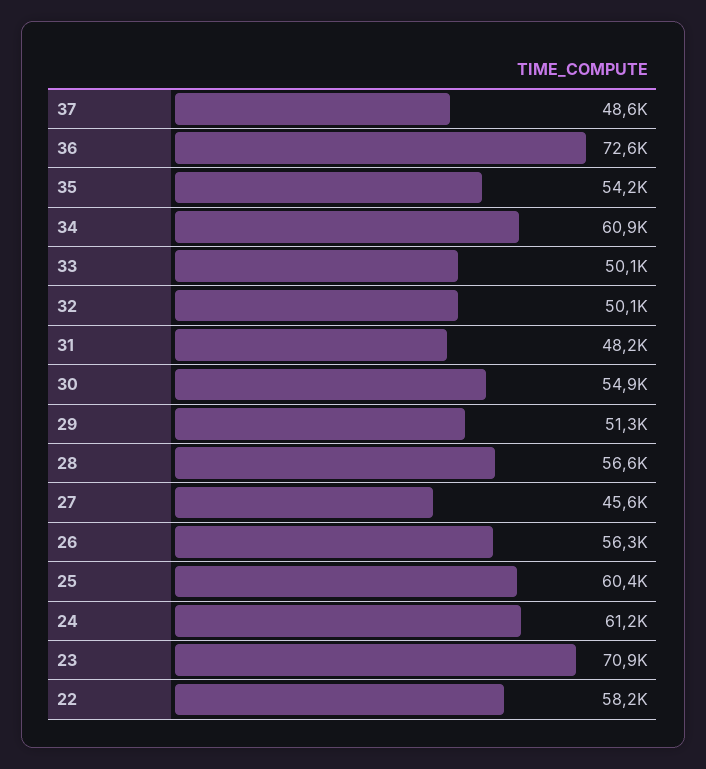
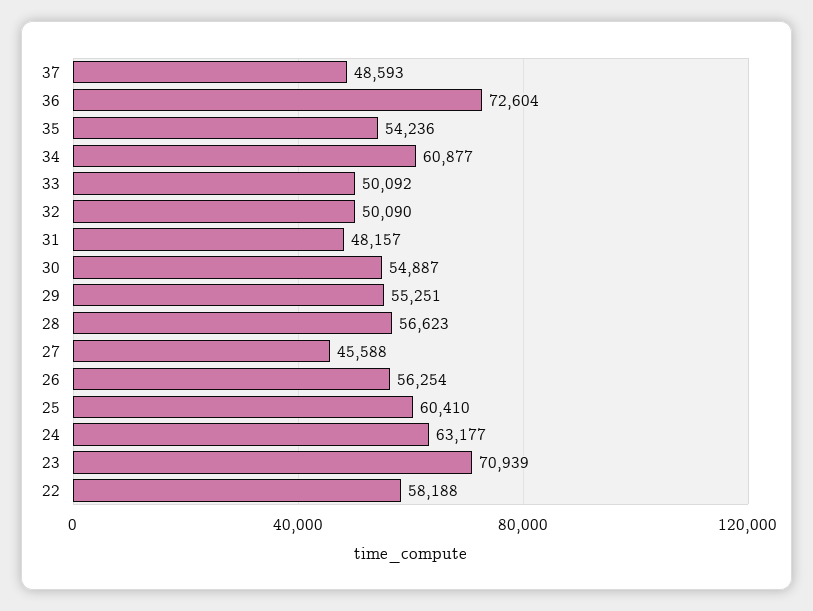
29: 51300 -> 55251
24: 61200 -> 63177

